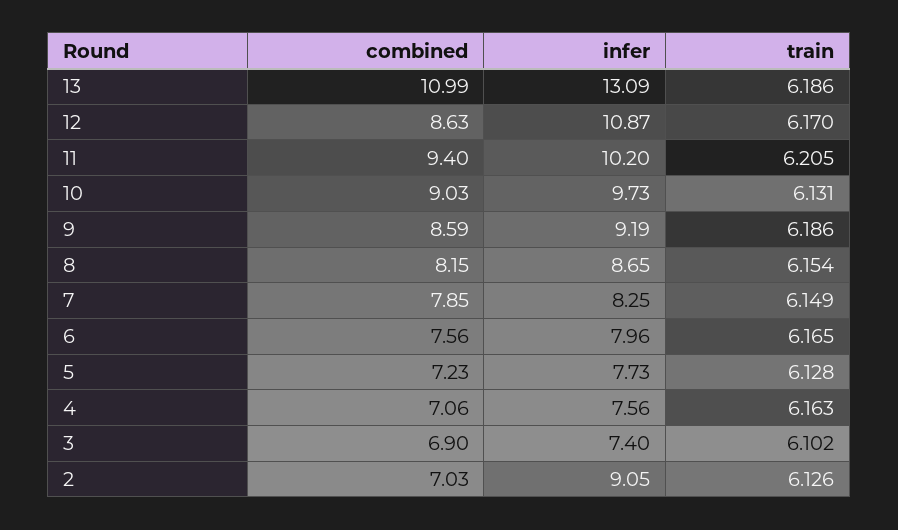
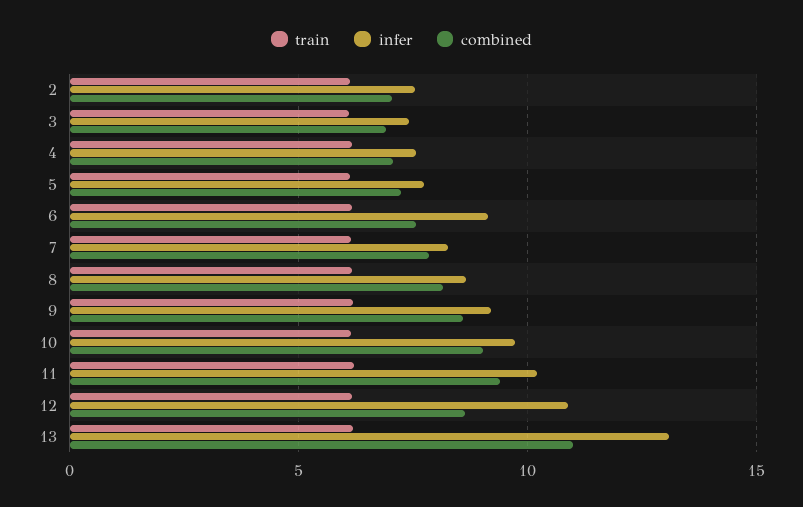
infer, 6: 7.96 -> 9
infer, 2: 9.05 -> 7.5

